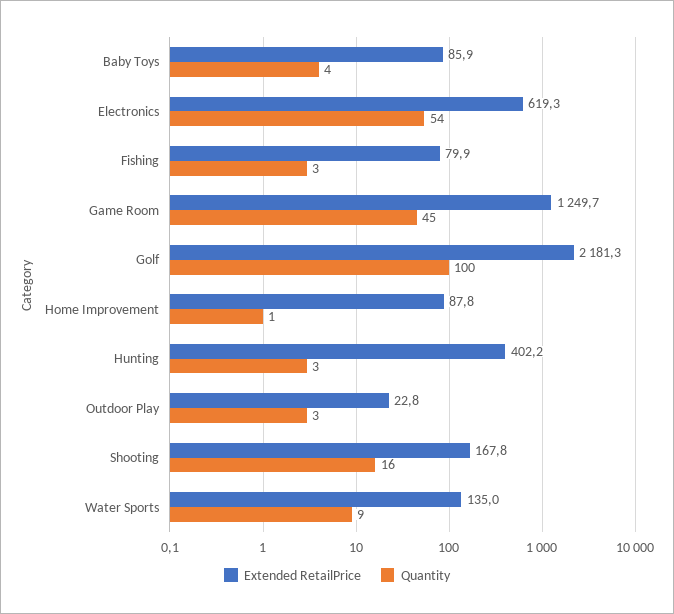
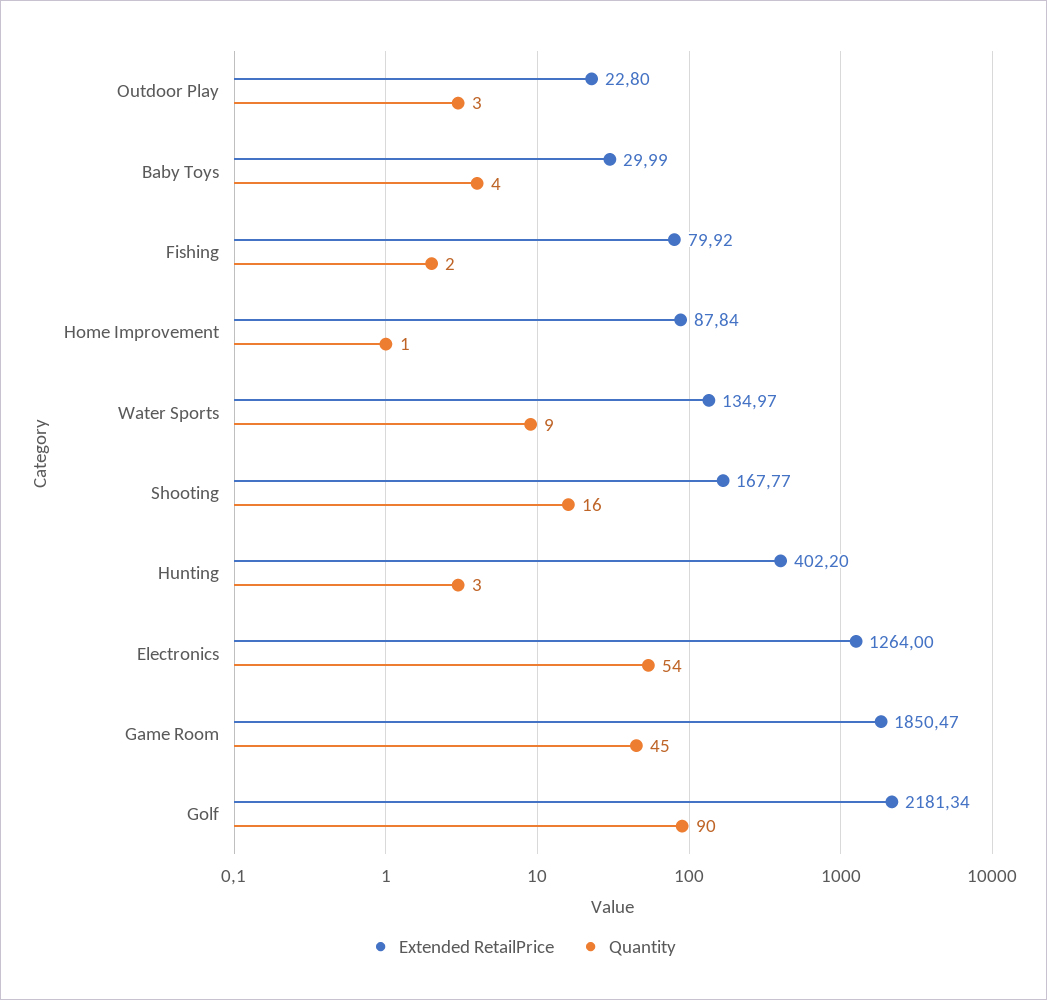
Extended RetailPrice, Baby Toys: 85.9 -> 29.99
Extended RetailPrice, Electronics: 619.3 -> 1264
Quantity, Fishing: 3 -> 2
Extended RetailPrice, Game Room: 1249.7 -> 1850.47
Quantity, Golf: 100 -> 90

